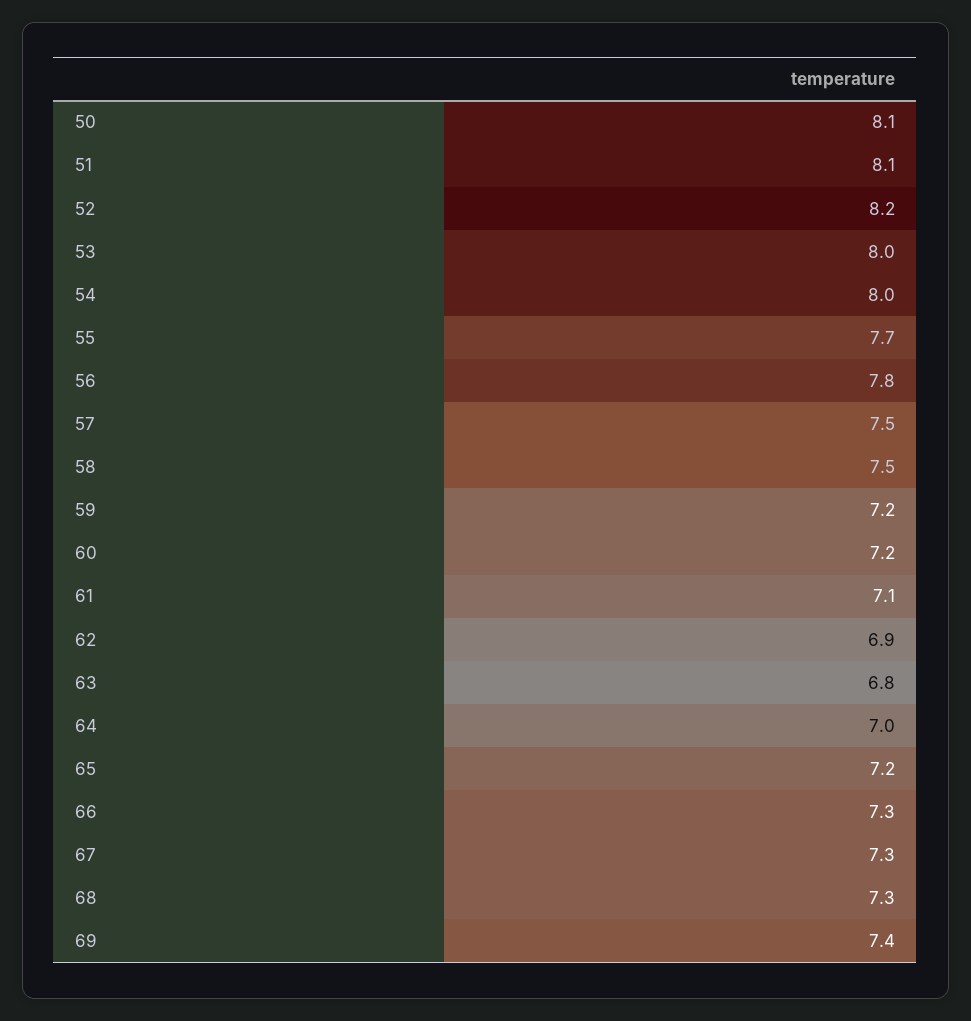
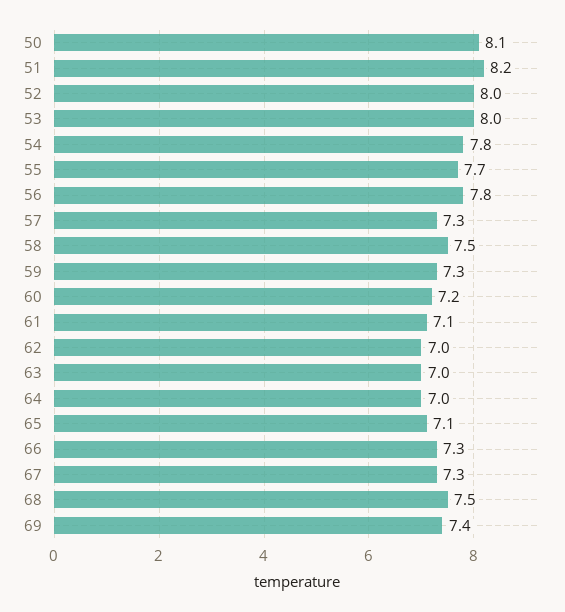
51: 8.1 -> 8.2
52: 8.2 -> 8
54: 8 -> 7.8
57: 7.5 -> 7.3
59: 7.2 -> 7.3
62: 6.9 -> 7
63: 6.8 -> 7
65: 7.2 -> 7.1
68: 7.3 -> 7.5

